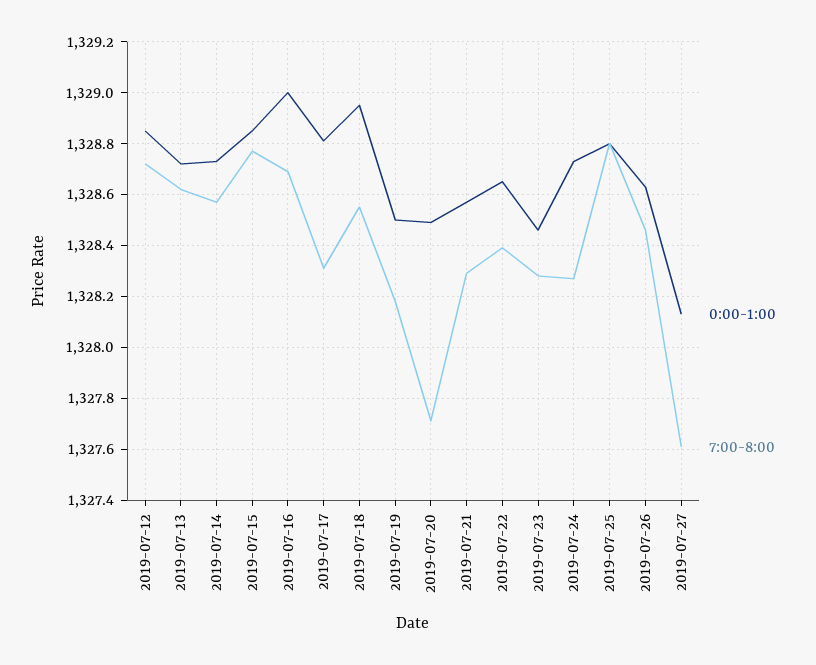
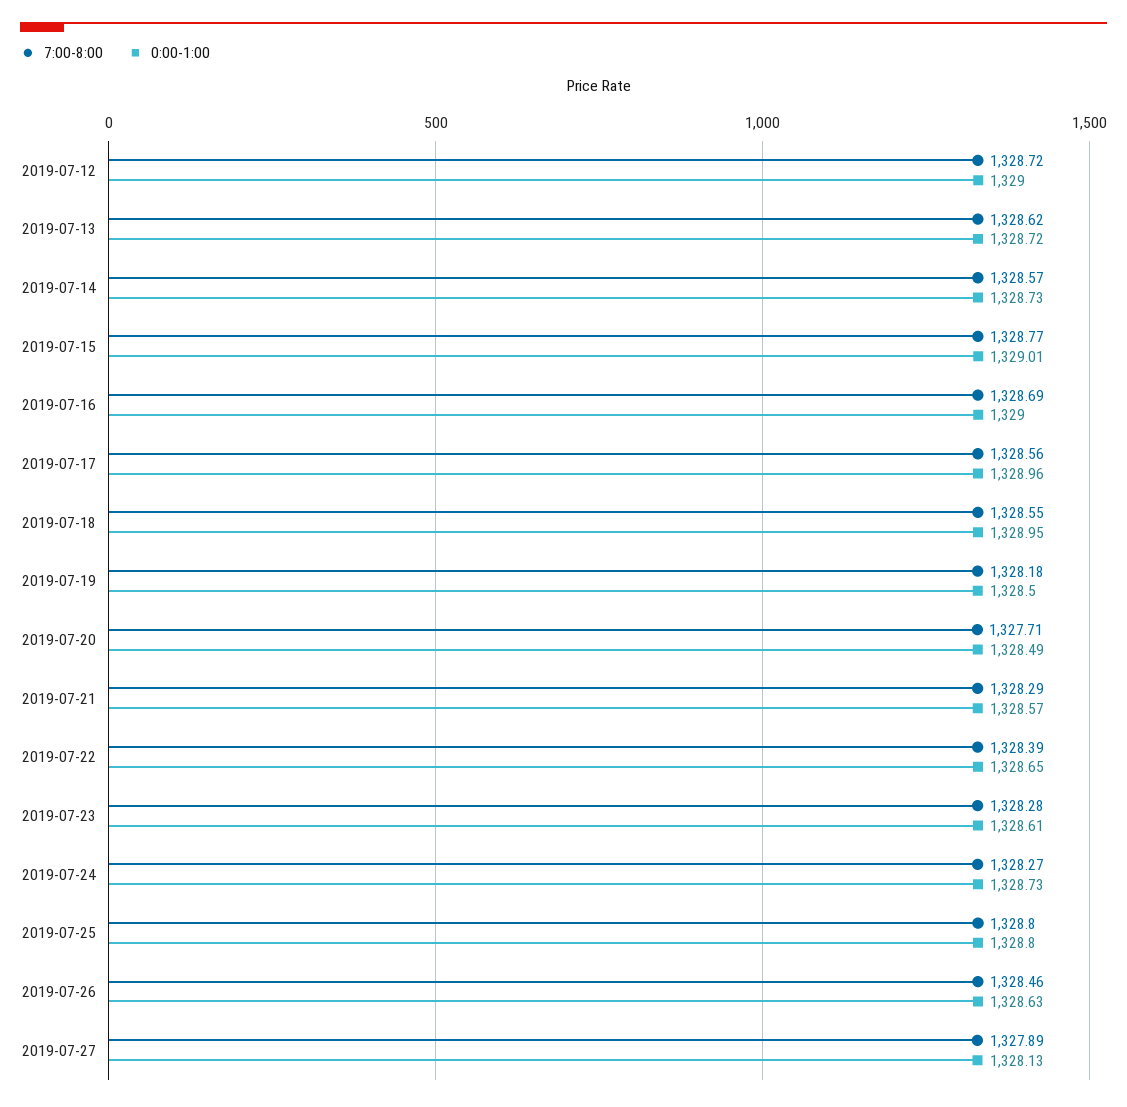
0:00-1:00, 2019-07-12: 1328.85 -> 1329
0:00-1:00, 2019-07-15: 1328.85 -> 1329.01
0:00-1:00, 2019-07-17: 1328.8 -> 1328.96
7:00-8:00, 2019-07-17: 1328.3 -> 1328.56
0:00-1:00, 2019-07-23: 1328.45 -> 1328.61
7:00-8:00, 2019-07-27: 1327.6 -> 1327.89

